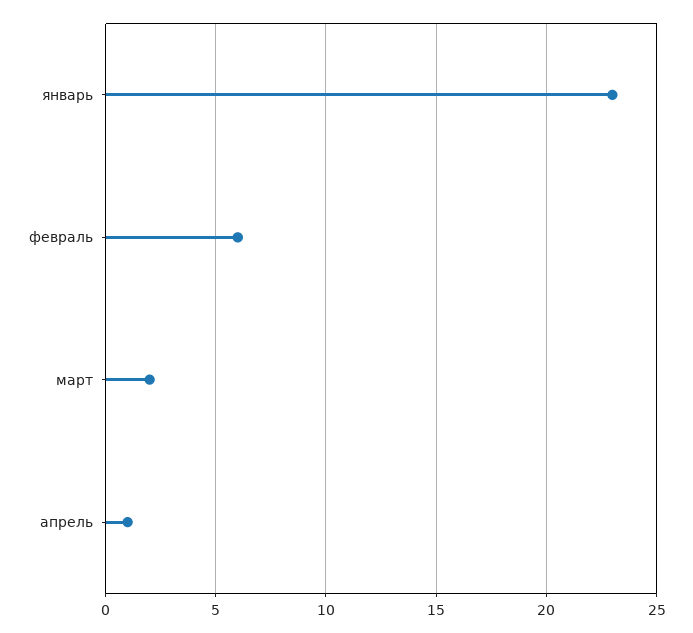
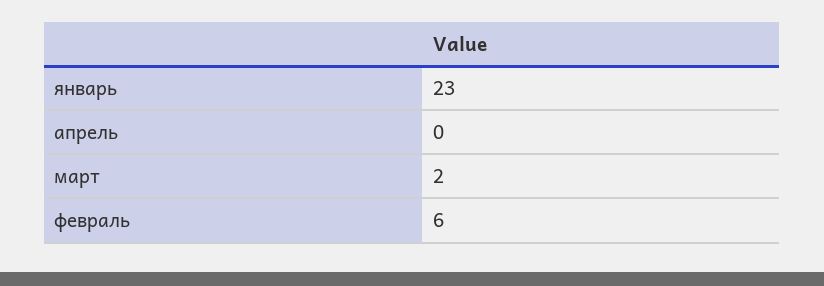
апрель: 1 -> 0

